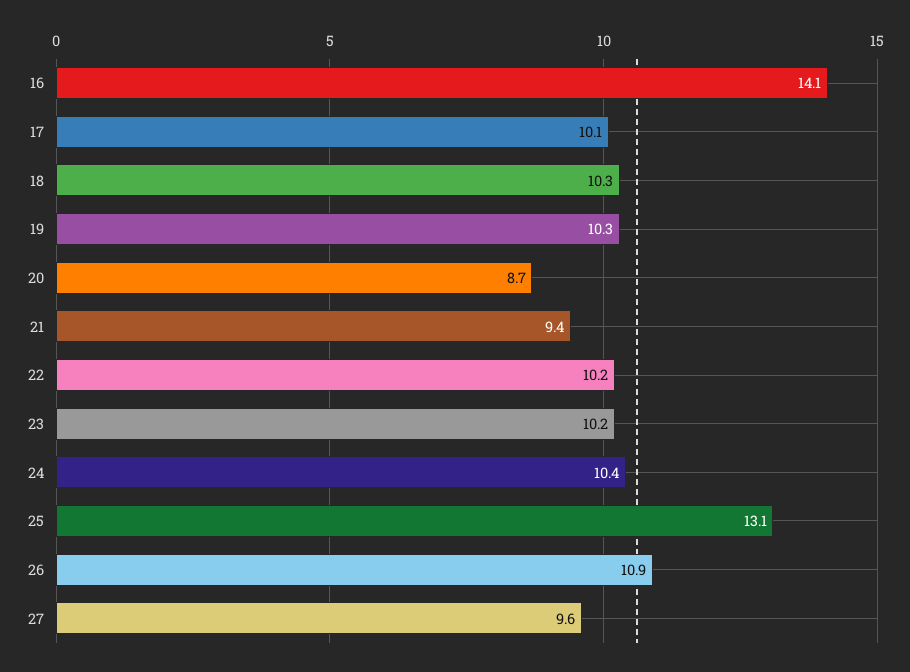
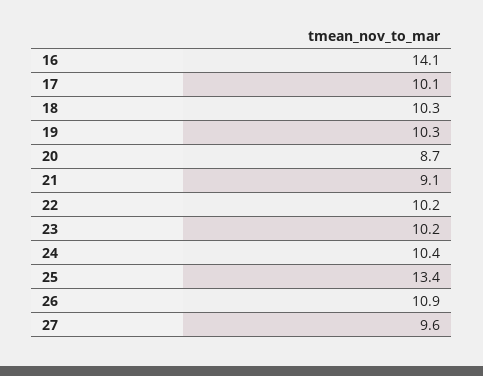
21: 9.4 -> 9.1
25: 13.1 -> 13.4

